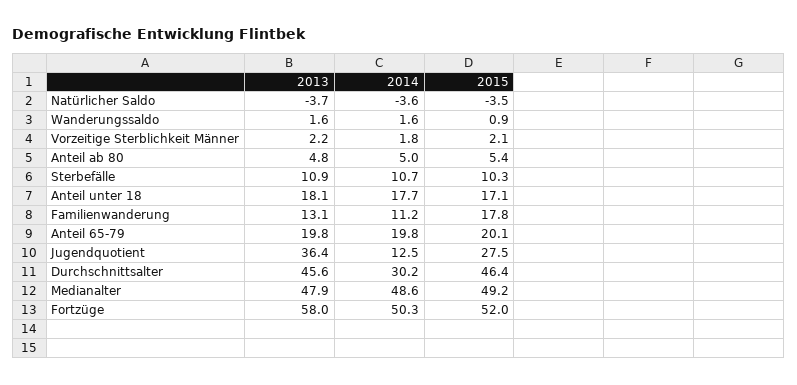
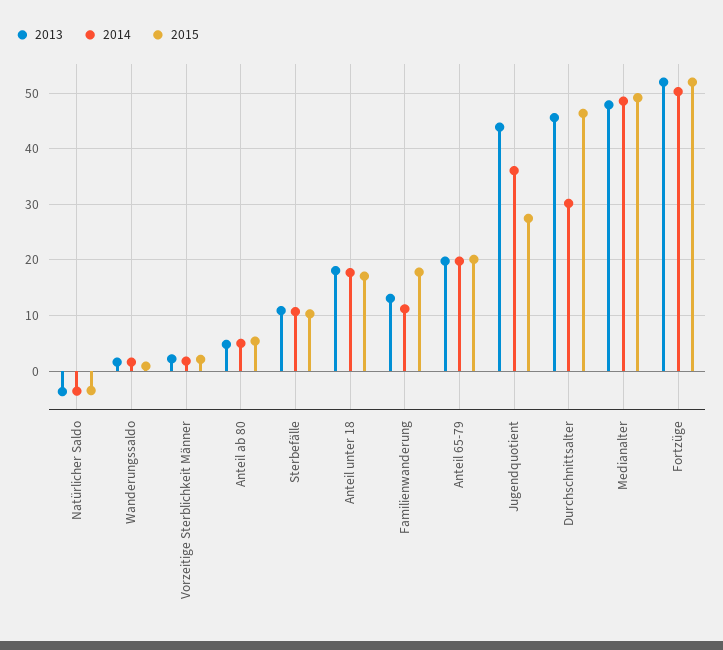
2013, Jugendquotient: 36.4 -> 44
2014, Jugendquotient: 12.5 -> 36
2013, Fortzüge: 58 -> 52

